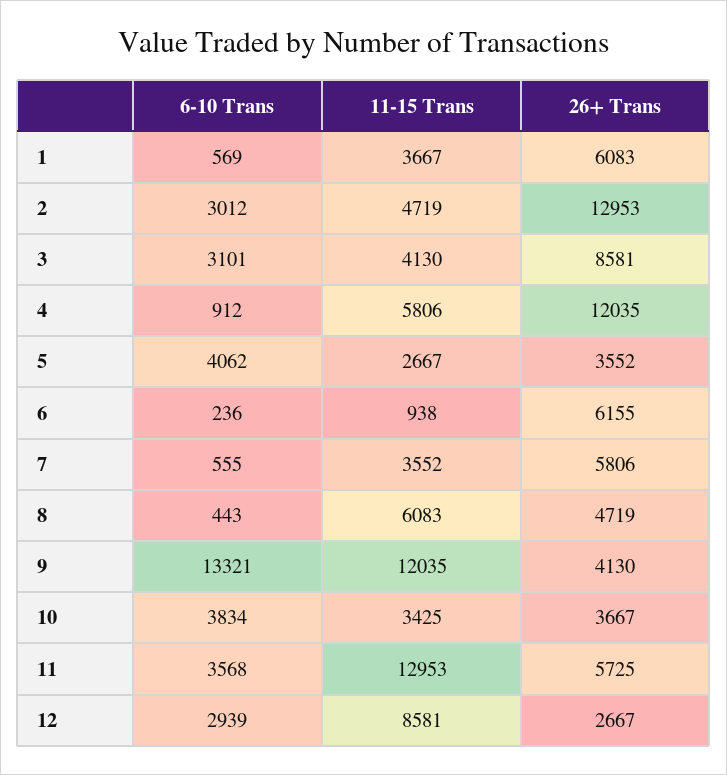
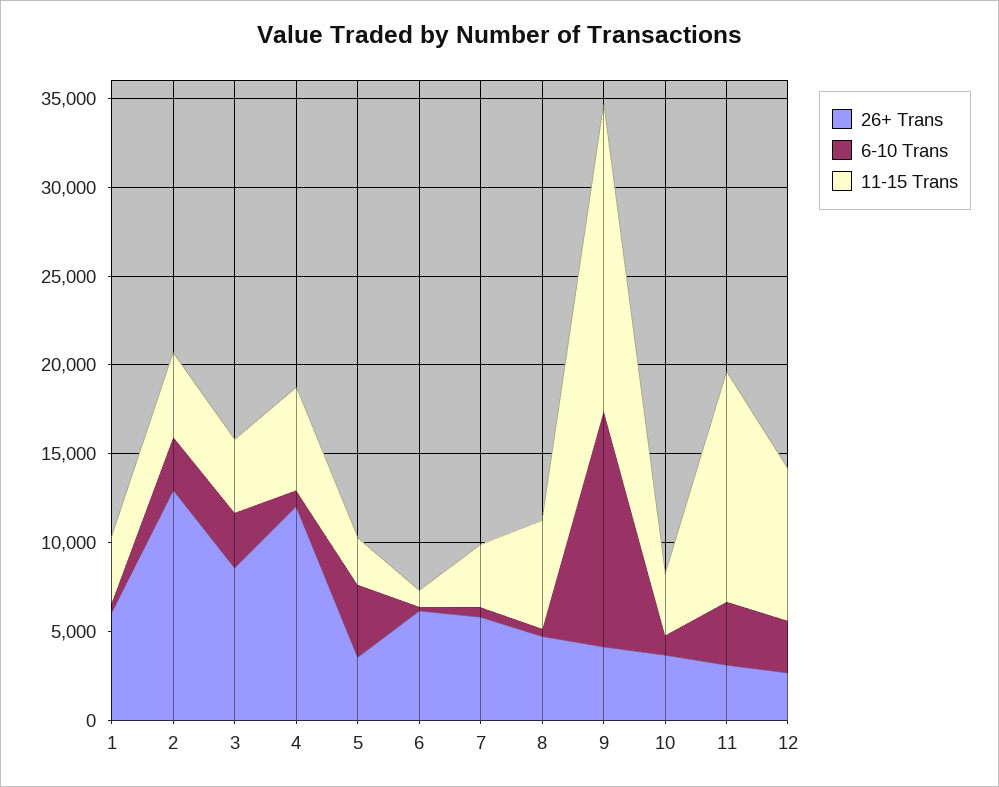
11-15 Trans, 9: 12035 -> 17000
6-10 Trans, 10: 3834 -> 1000
26+ Trans, 11: 5725 -> 3000

